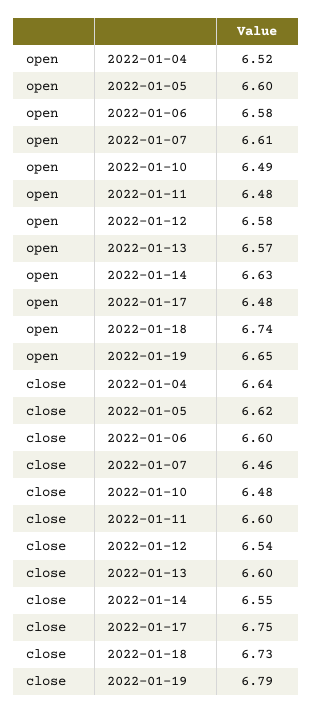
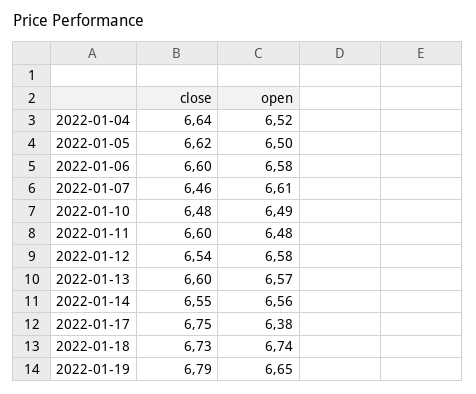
open, 2022-01-05: 6.6 -> 6.5
open, 2022-01-14: 6.63 -> 6.56
open, 2022-01-17: 6.48 -> 6.38

